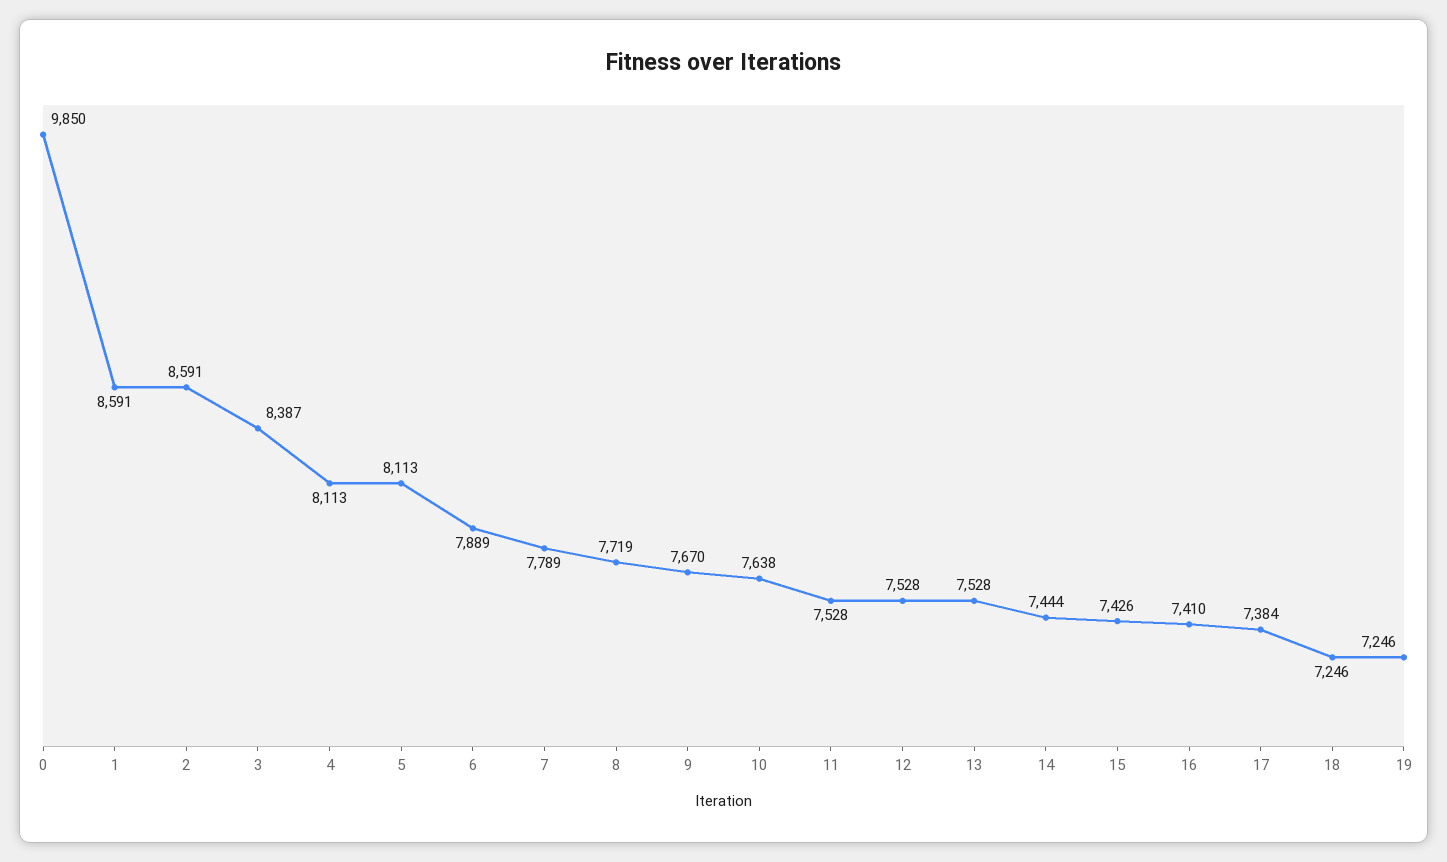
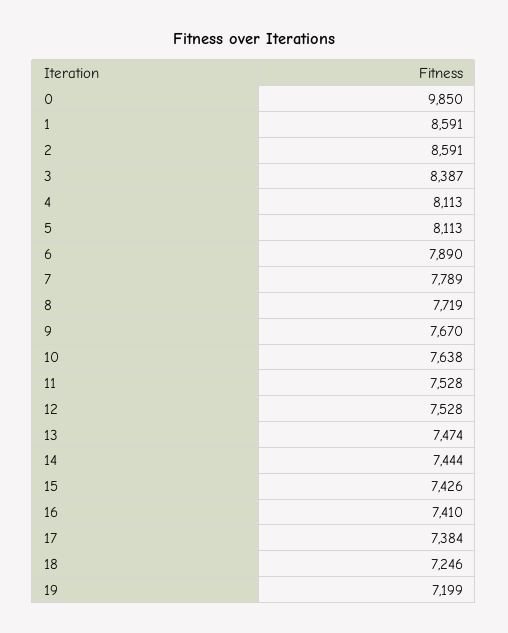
6: 7889 -> 7890
13: 7528 -> 7474
19: 7246 -> 7199

